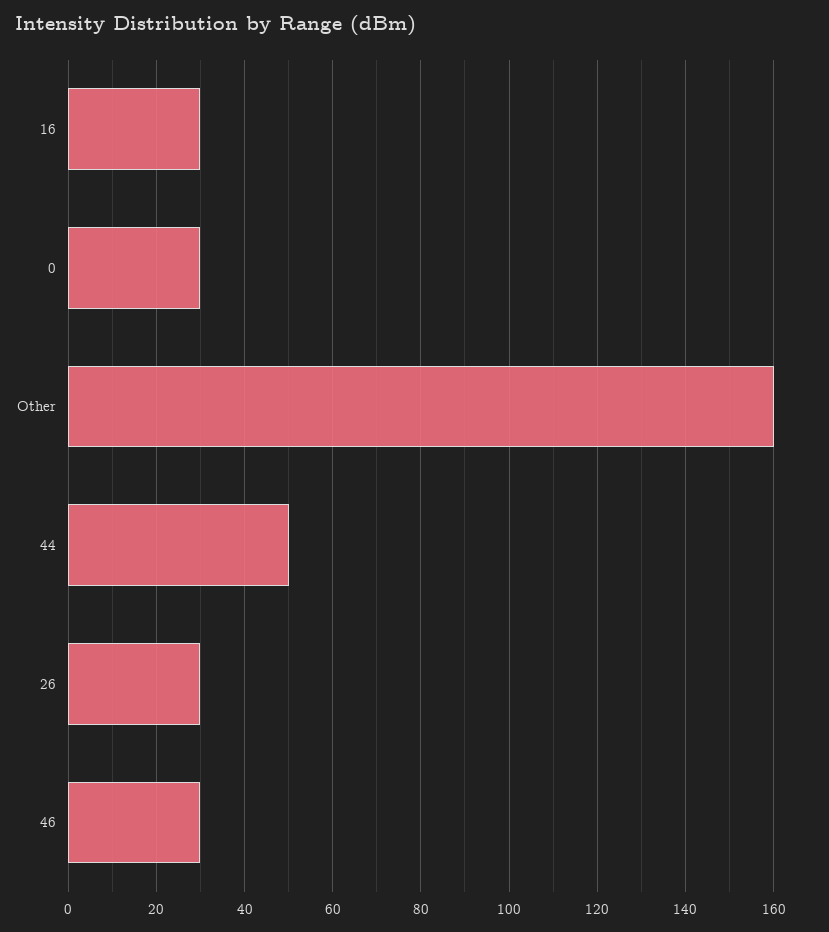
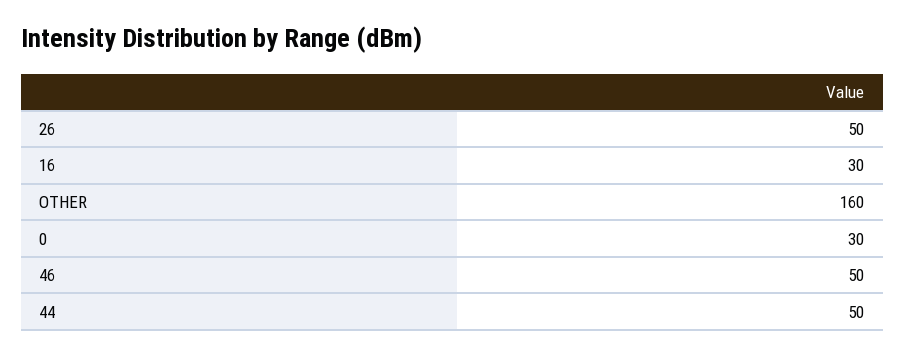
26: 30 -> 50
46: 30 -> 50

